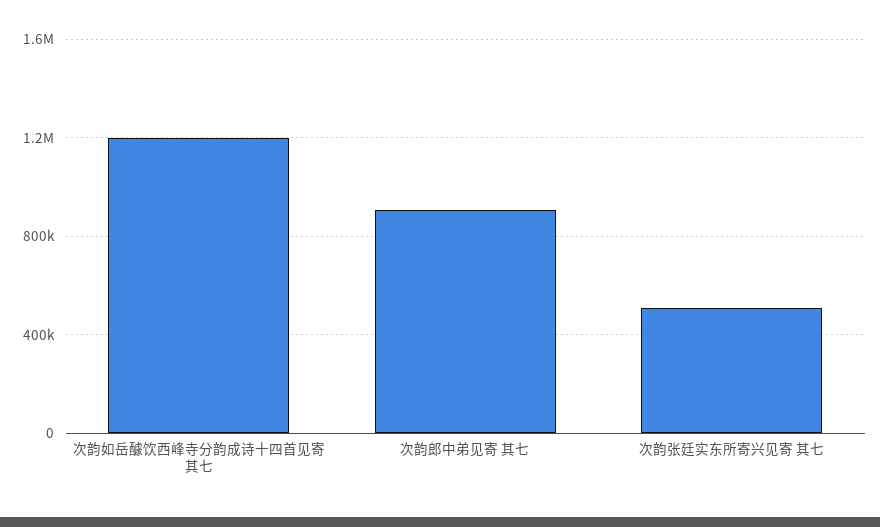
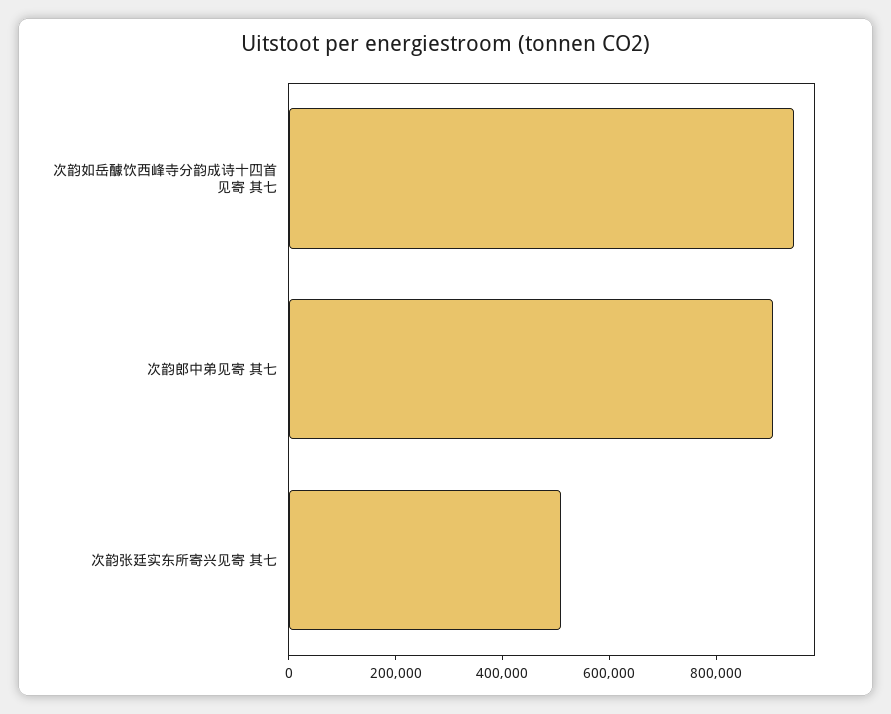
次韵如岳醵饮西峰寺分韵成诗十四首见寄 其七: 1200000 -> 950000

